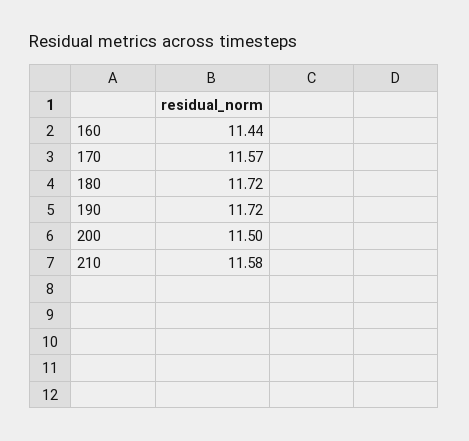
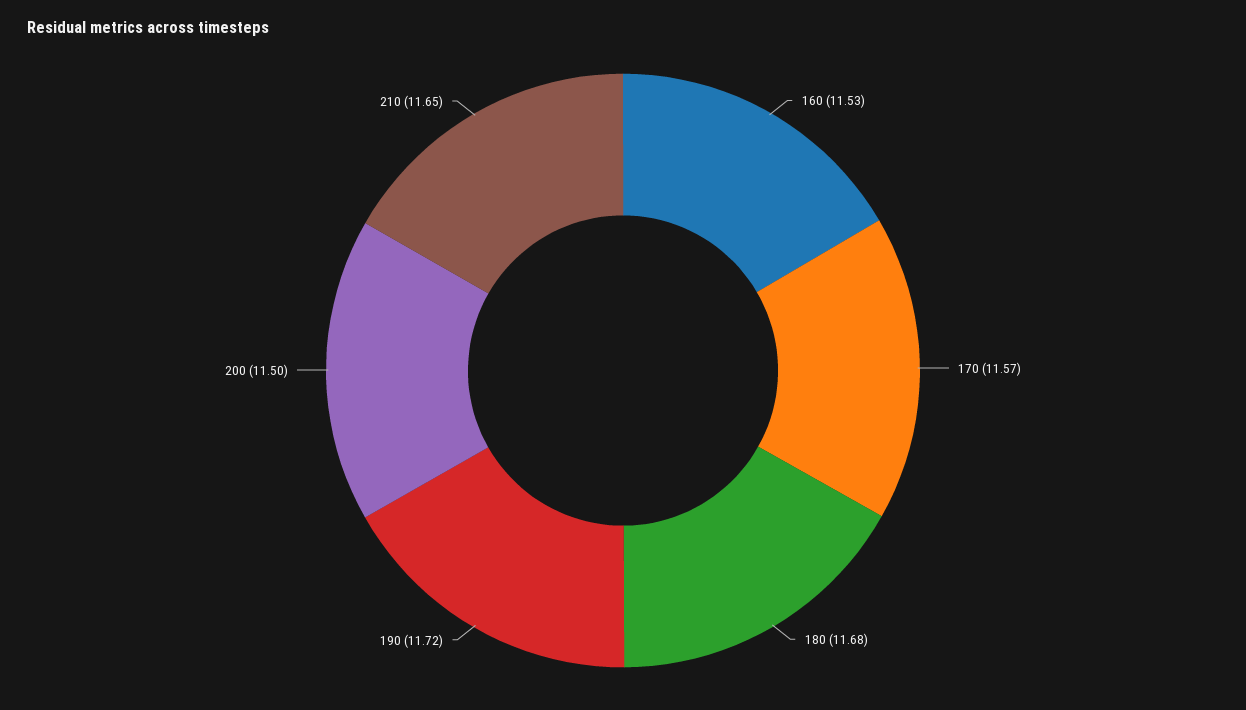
160: 11.44 -> 11.53
180: 11.72 -> 11.68
210: 11.58 -> 11.65

